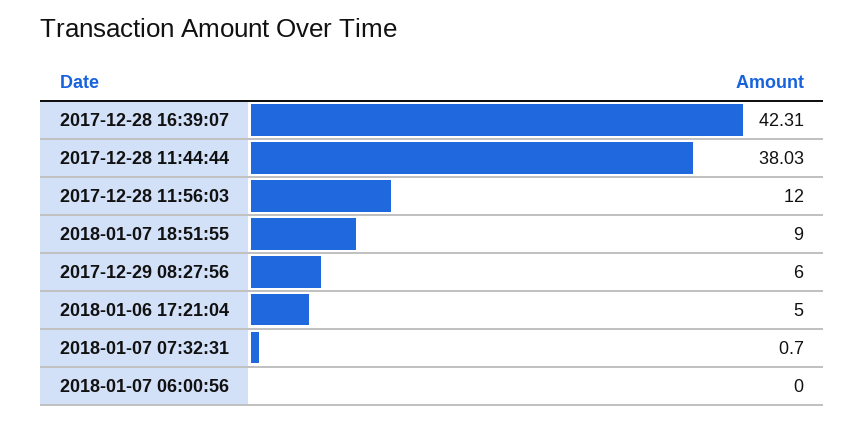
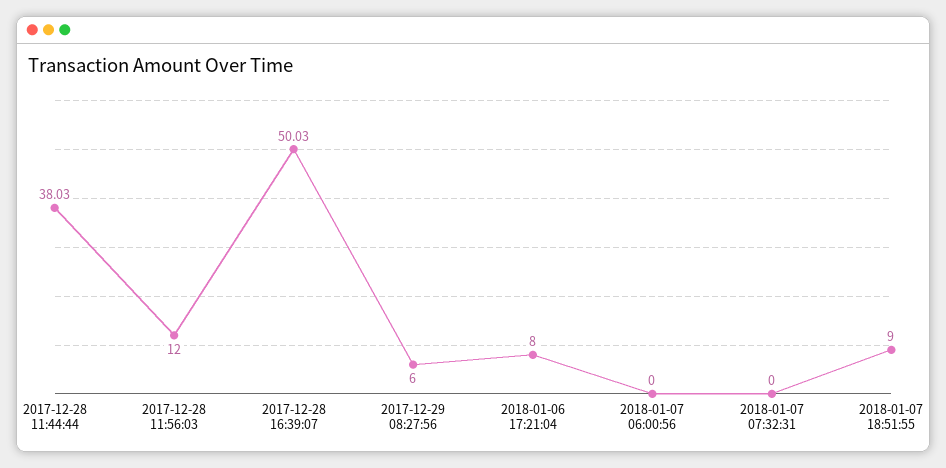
2017-12-28 16:39:07: 42.31 -> 50.03
2018-01-06 17:21:04: 5 -> 8
2018-01-07 07:32:31: 0.7 -> 0

